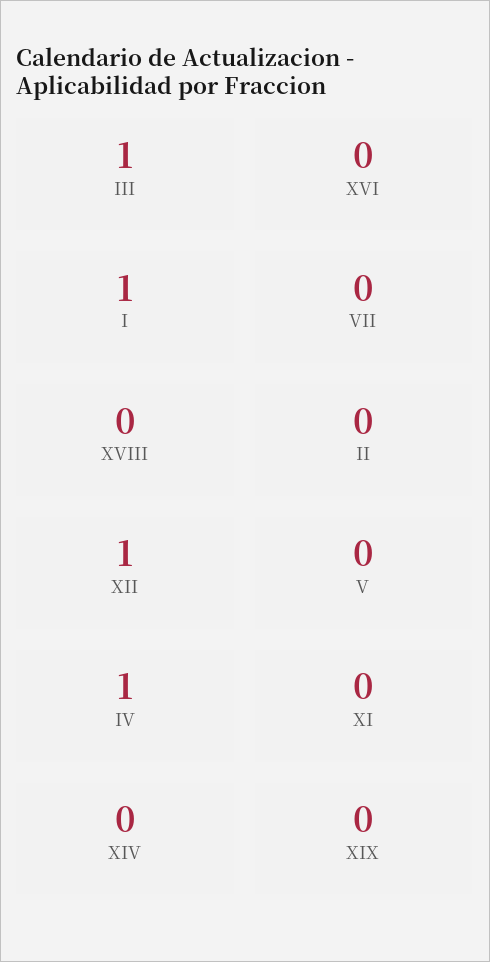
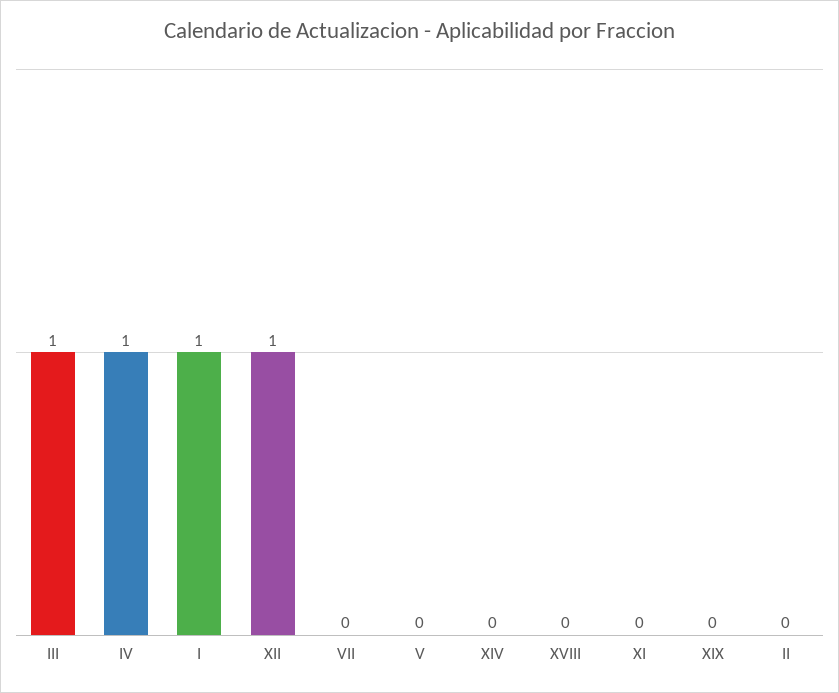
XVI: 0 -> none

